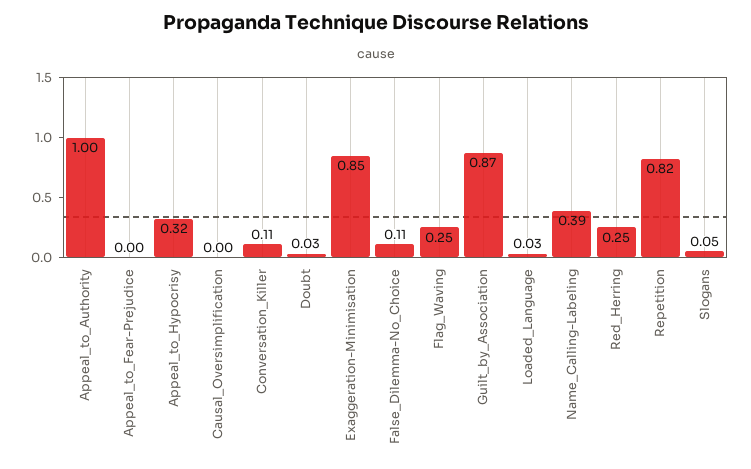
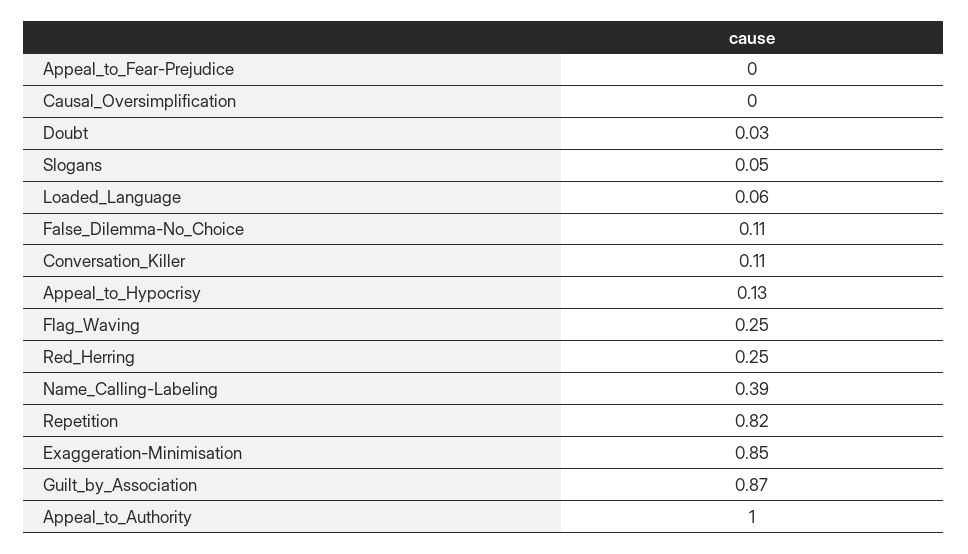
Appeal_to_Hypocrisy: 0.32 -> 0.13
Loaded_Language: 0.03 -> 0.06

